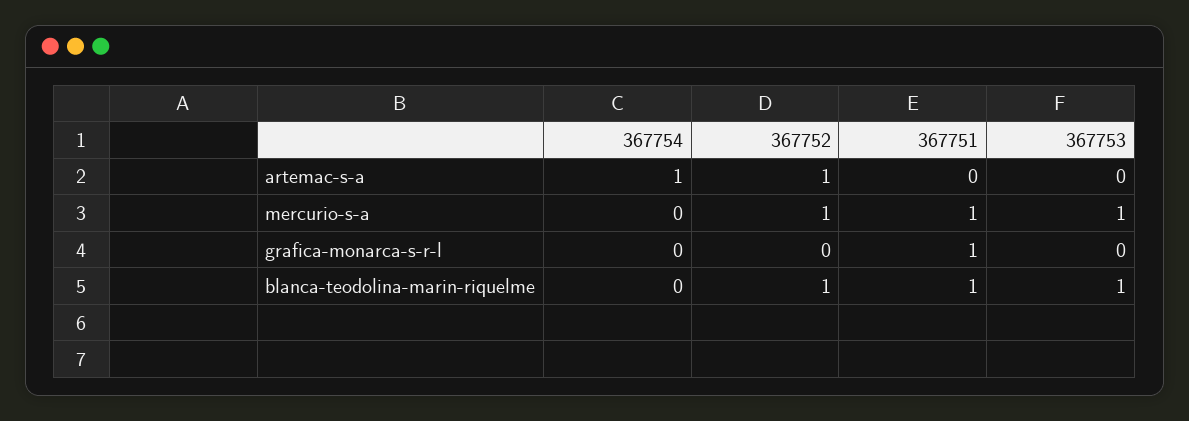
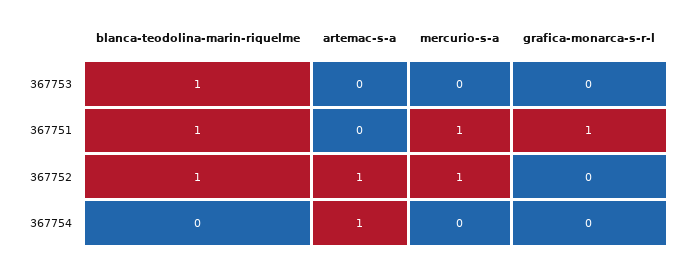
367753, mercurio-s-a: 1 -> 0

